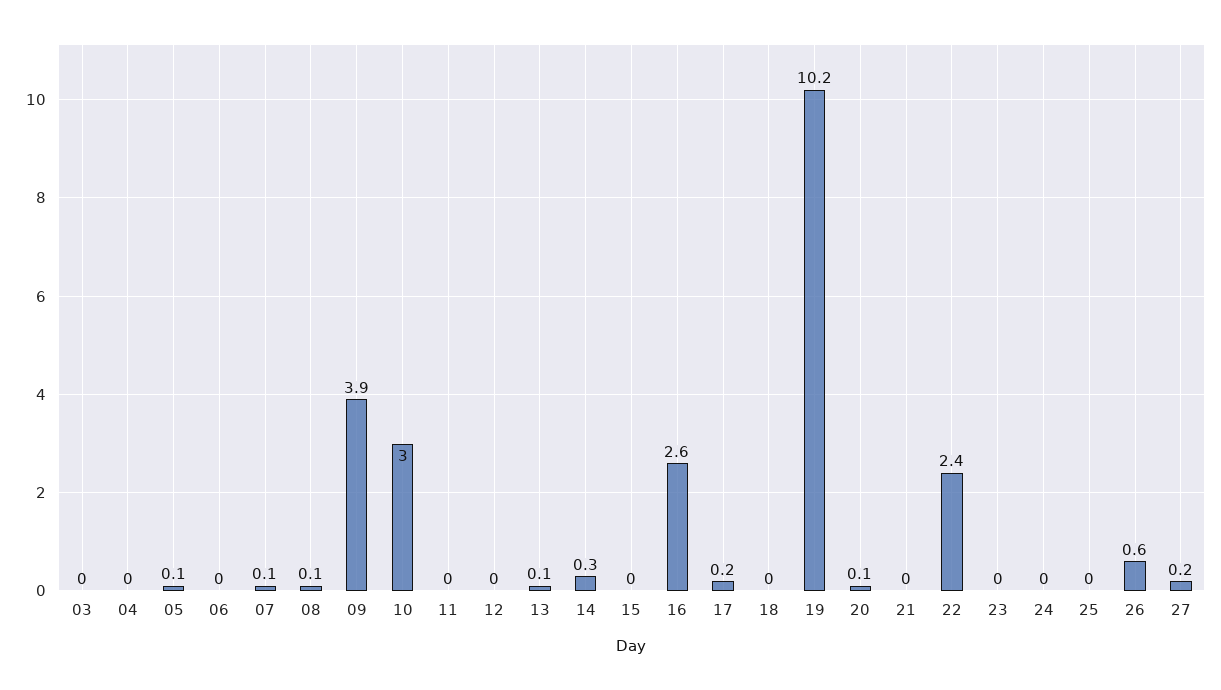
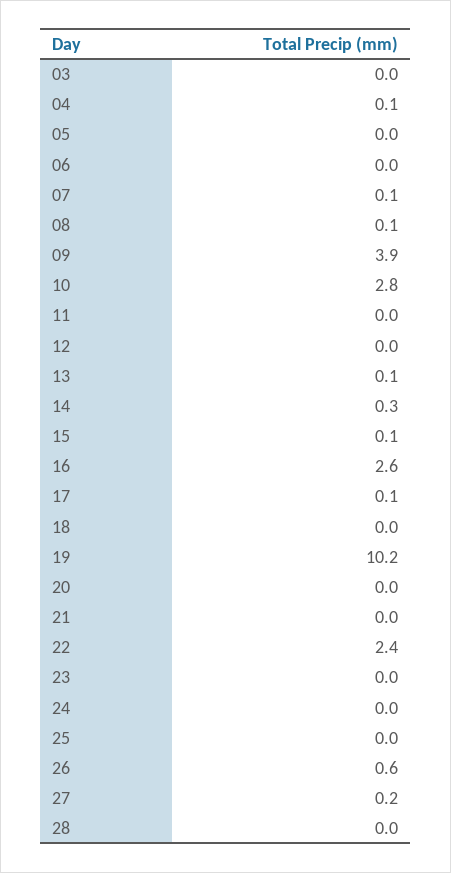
04: 0 -> 0.1
05: 0.1 -> 0
10: 3 -> 2.8
15: 0 -> 0.1
17: 0.2 -> 0.1
20: 0.1 -> 0
28: none -> 0

